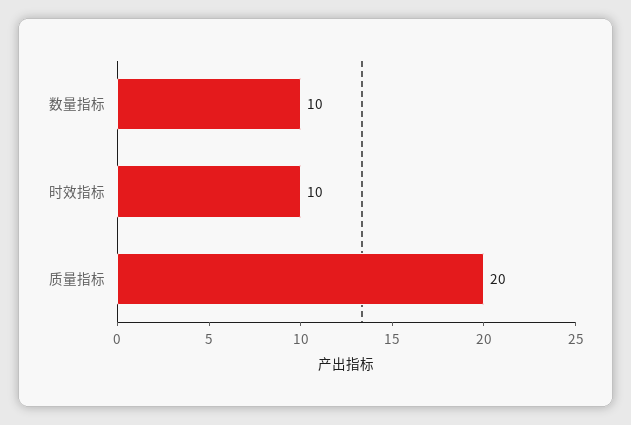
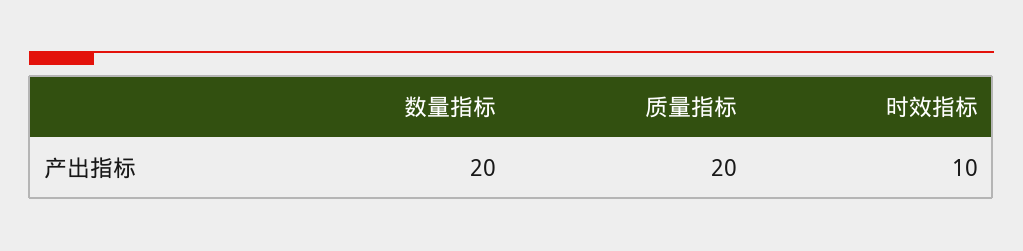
数量指标: 10 -> 20

